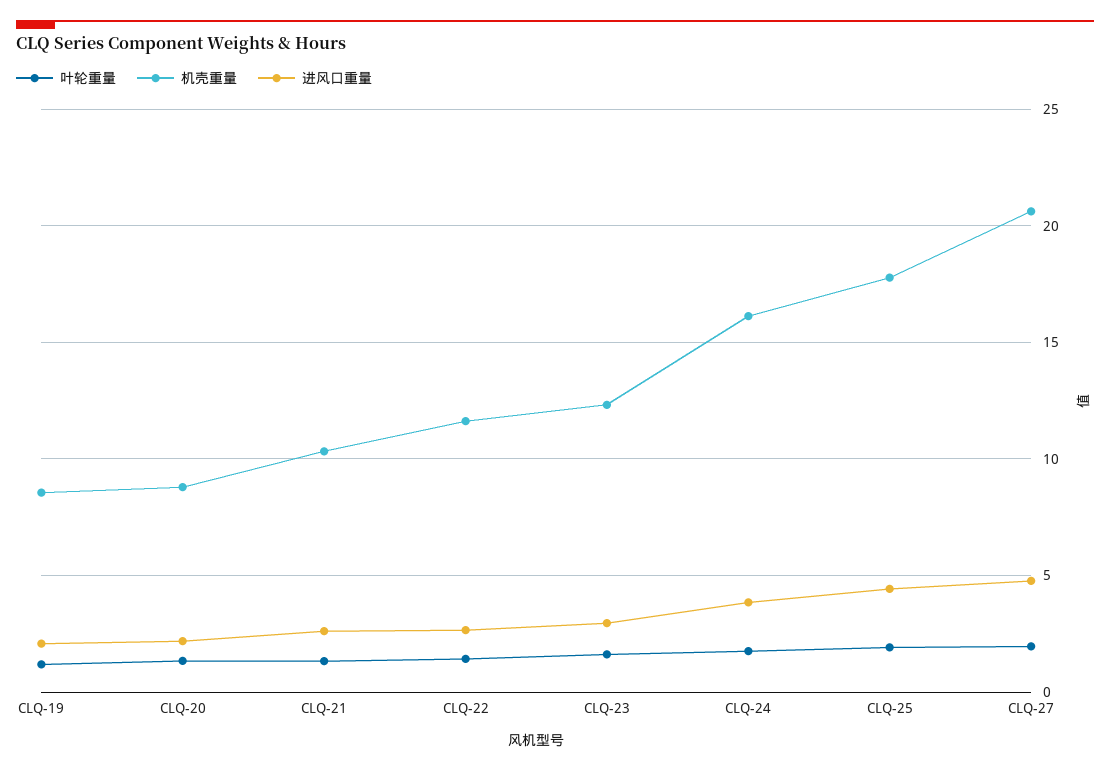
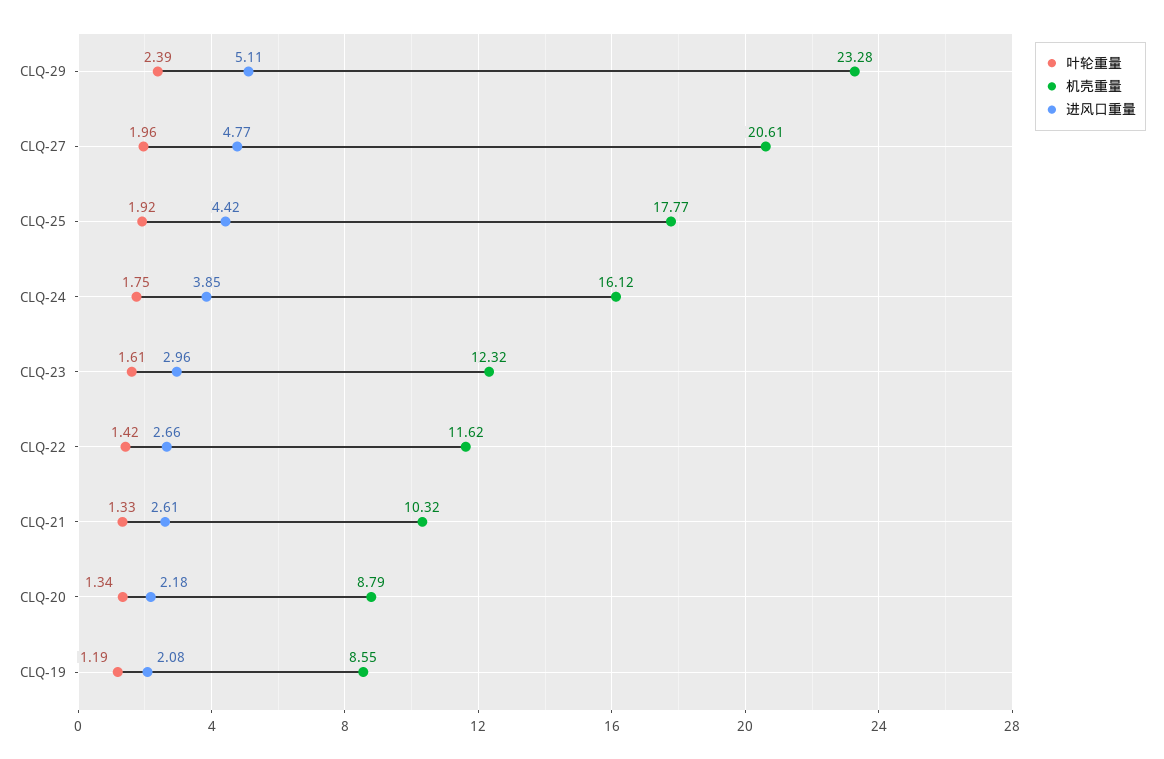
叶轮重量, CLQ-29: none -> 2.39
机壳重量, CLQ-29: none -> 23.28
进风口重量, CLQ-29: none -> 5.11

